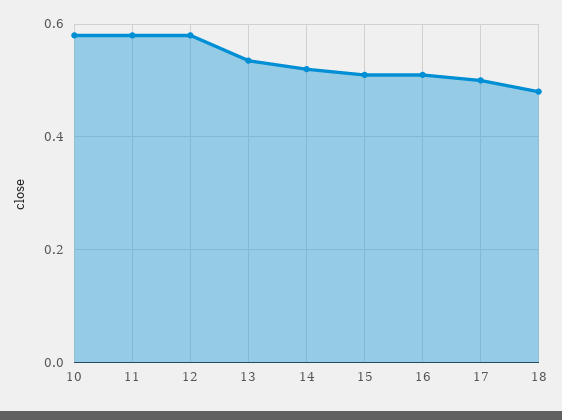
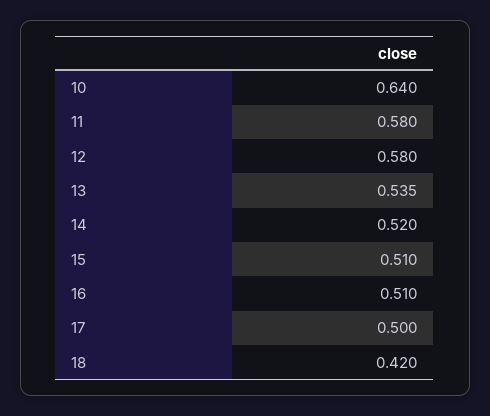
10: 0.58 -> 0.64
18: 0.48 -> 0.42

